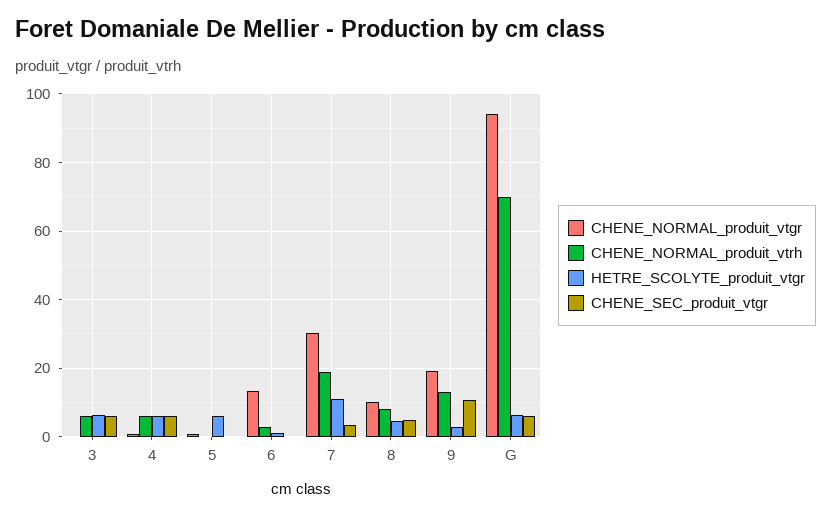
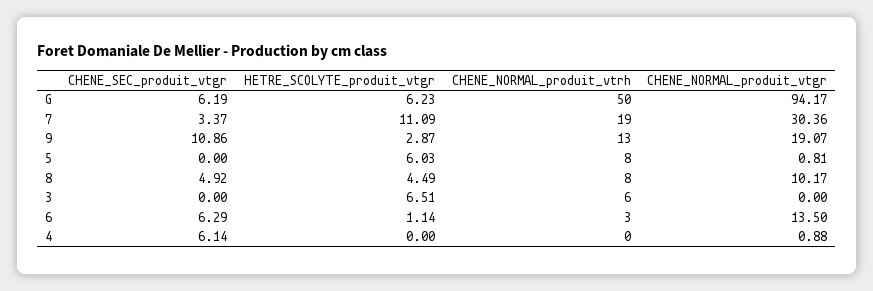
CHENE_SEC_produit_vtgr, 3: 6 -> 0
CHENE_NORMAL_produit_vtrh, 4: 6 -> 0
HETRE_SCOLYTE_produit_vtgr, 4: 6 -> 0
CHENE_NORMAL_produit_vtrh, 5: 0 -> 8
CHENE_SEC_produit_vtgr, 6: 0 -> 6.29
CHENE_NORMAL_produit_vtrh, G: 70 -> 50

